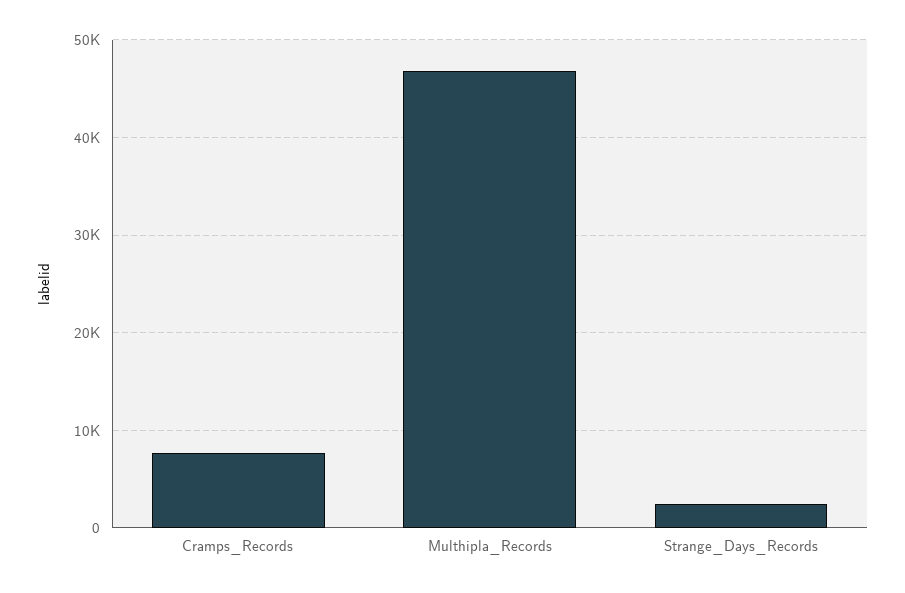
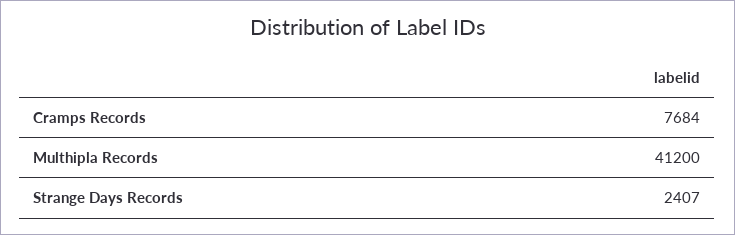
Multhipla_Records: 47000 -> 41200

